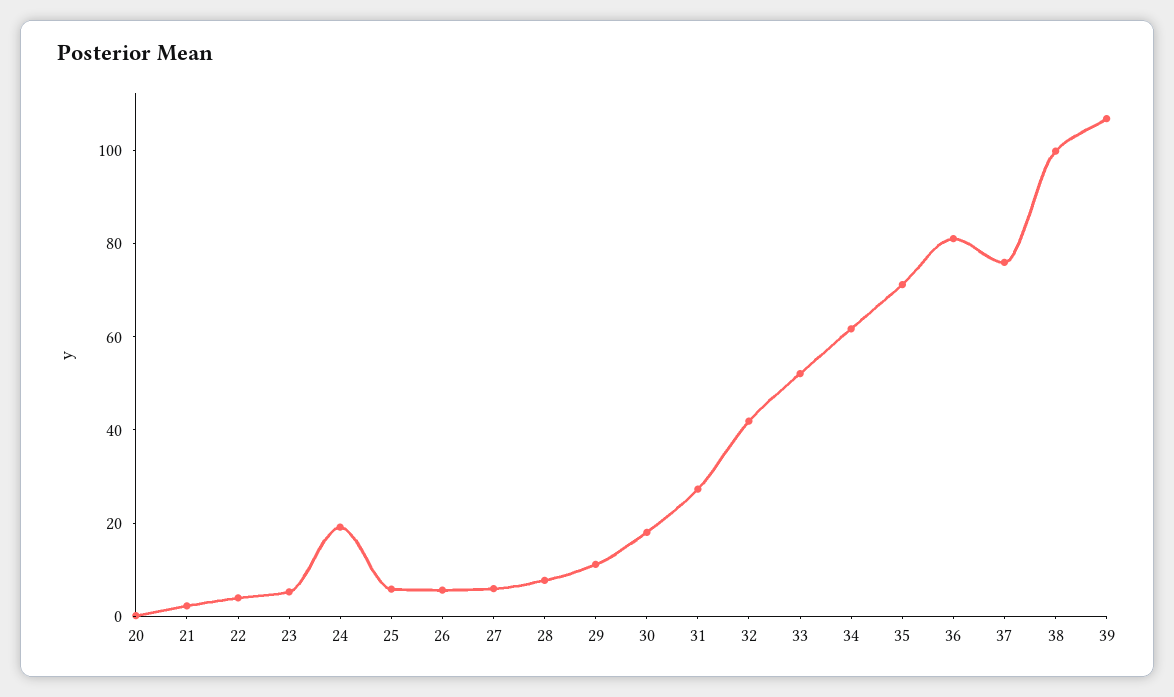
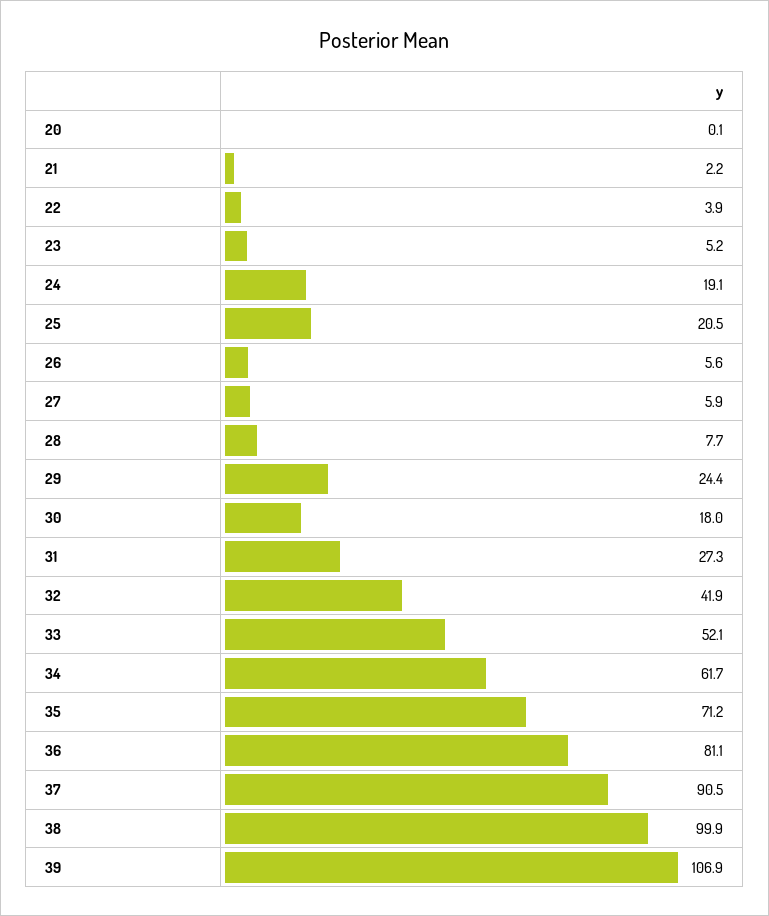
25: 5 -> 20.5
29: 10 -> 24.4
37: 75 -> 90.5

